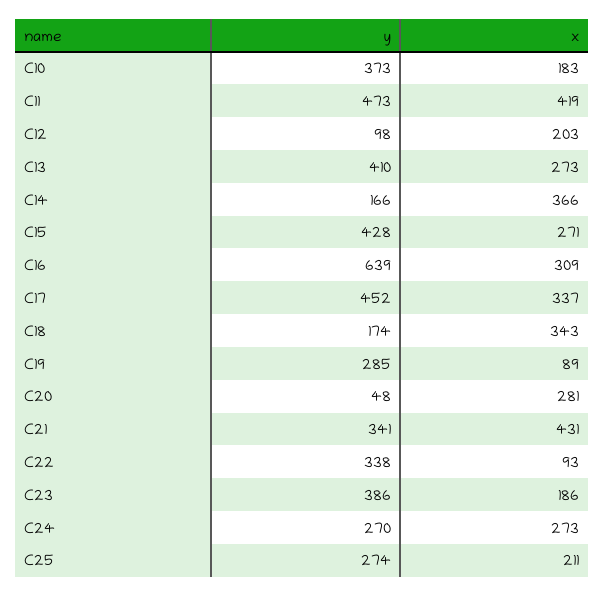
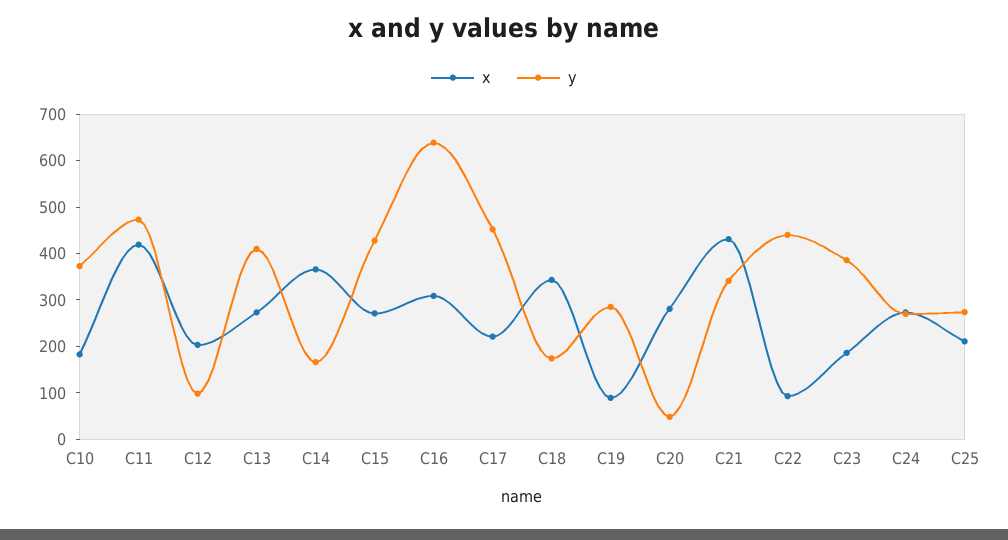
x, C17: 337 -> 220
y, C22: 338 -> 440

